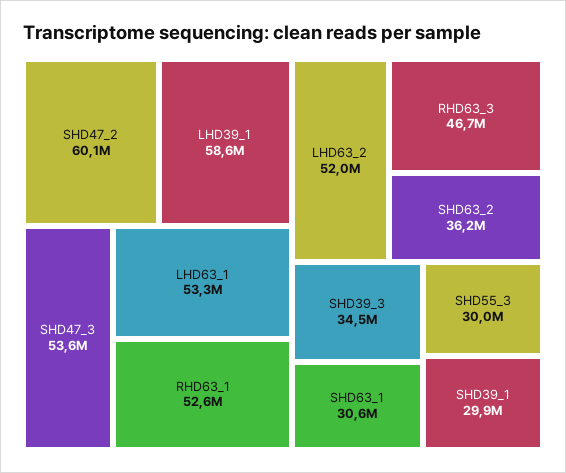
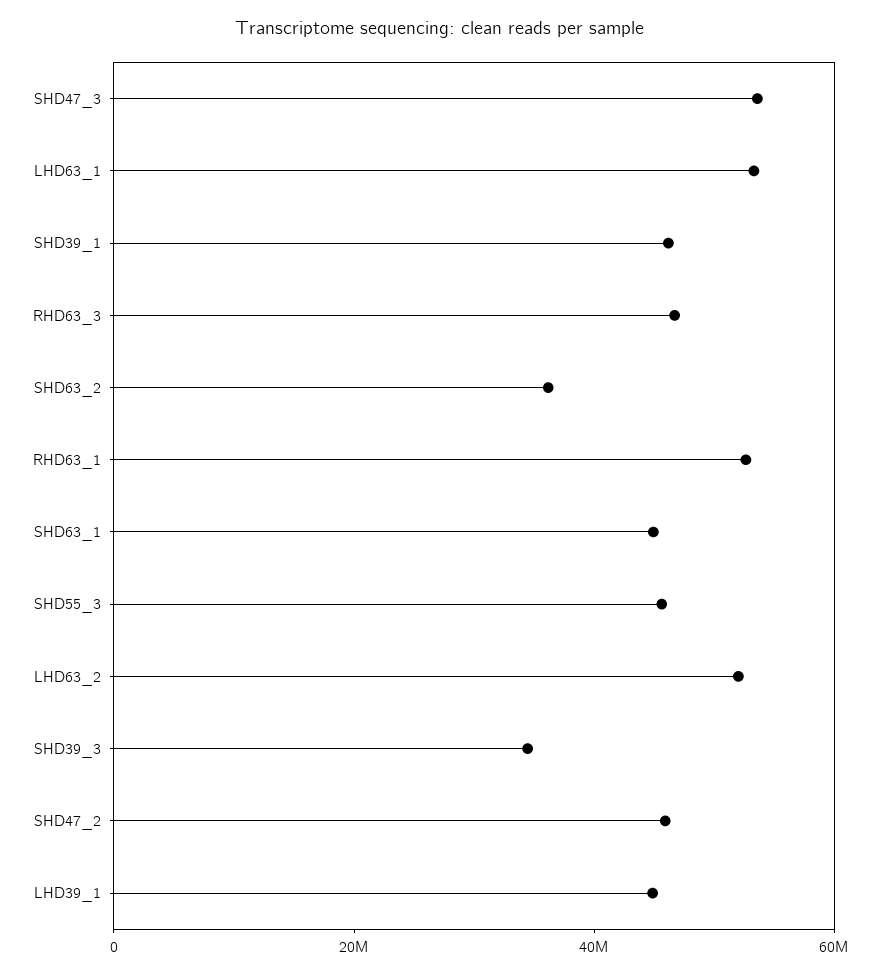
SHD47_2: 60100000 -> 45000000
LHD39_1: 58600000 -> 45000000
SHD63_1: 30600000 -> 45000000
SHD55_3: 30000000 -> 45000000
SHD39_1: 29900000 -> 45000000

